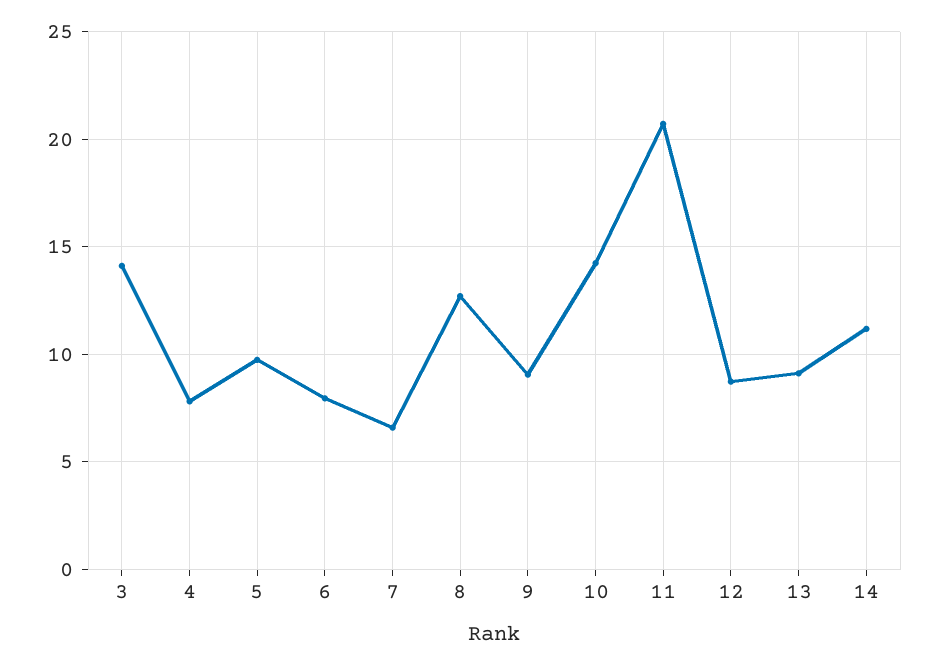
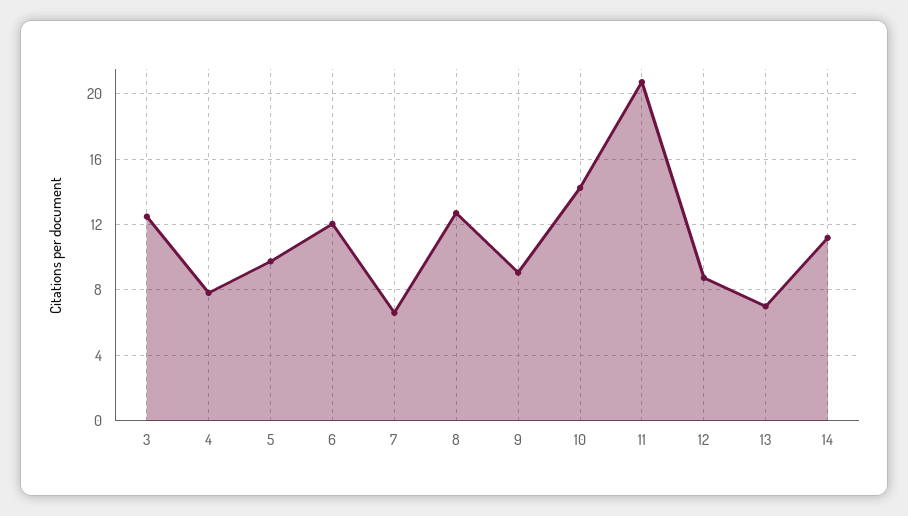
3: 14 -> 12.5
6: 8 -> 12
13: 9 -> 7

